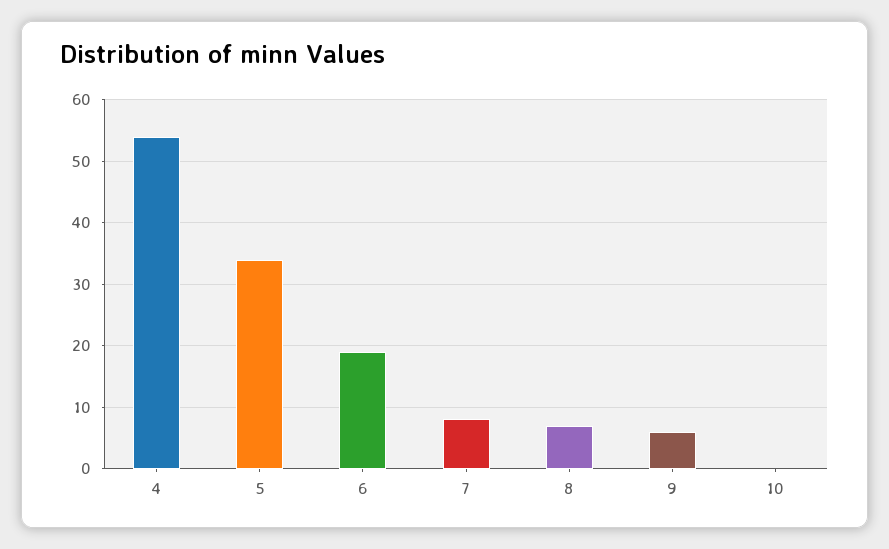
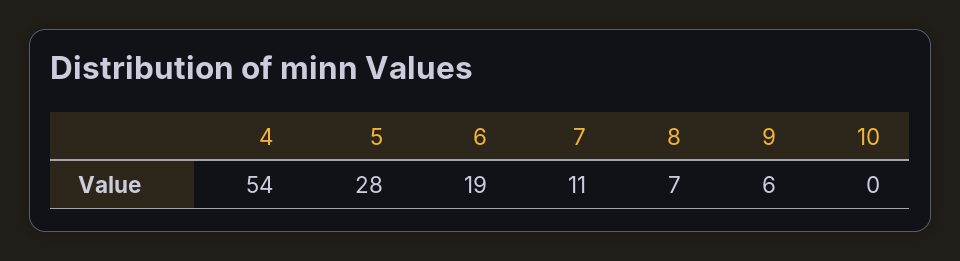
5: 34 -> 28
7: 8 -> 11

